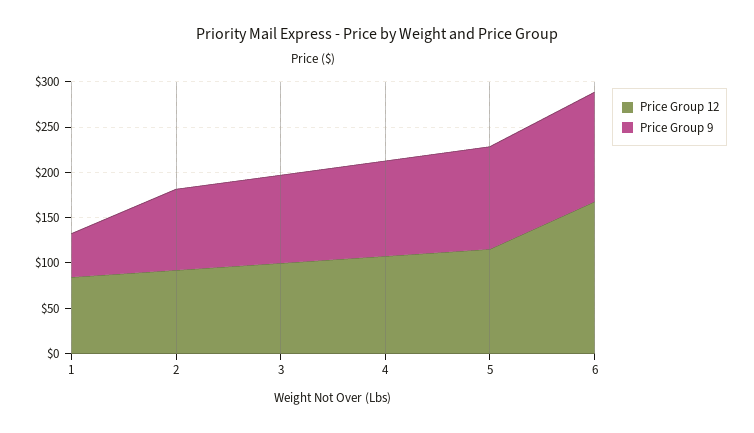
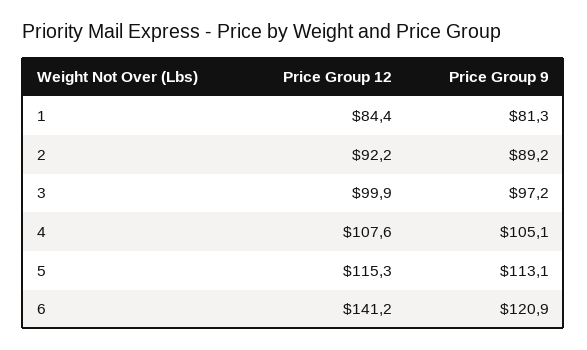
Price Group 9, 1: 50 -> 81.3
Price Group 12, 6: 170 -> 141.2

